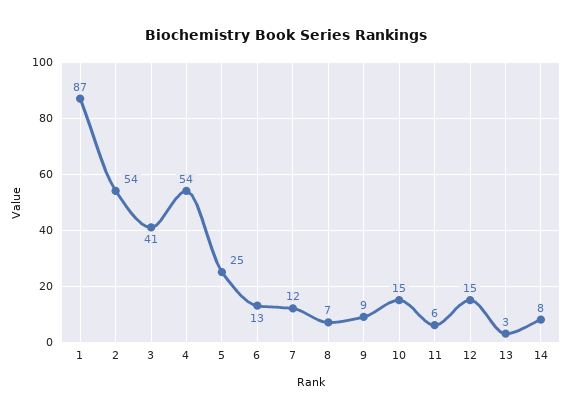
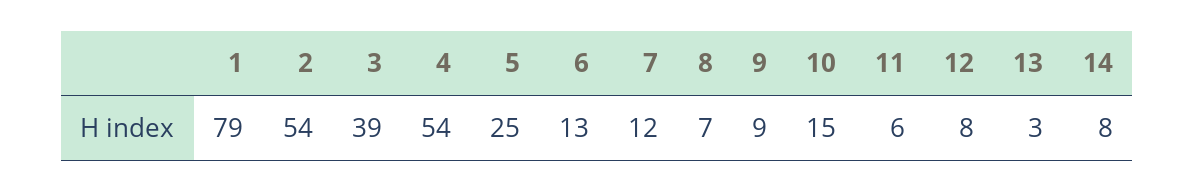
1: 87 -> 79
3: 41 -> 39
12: 15 -> 8

